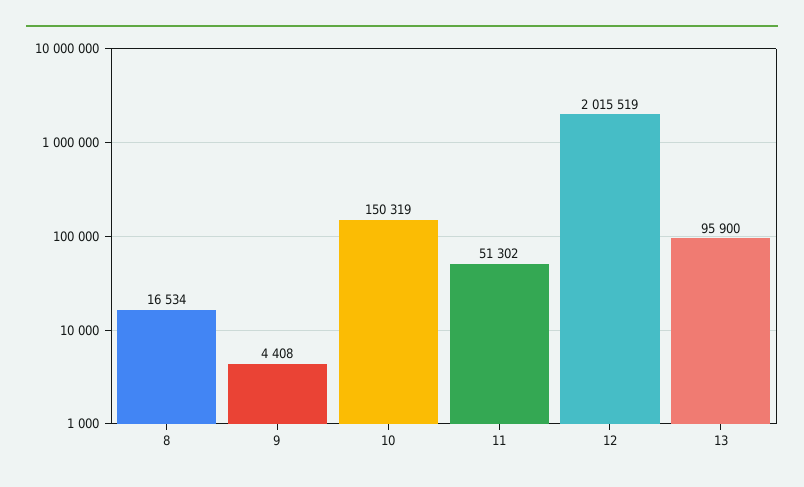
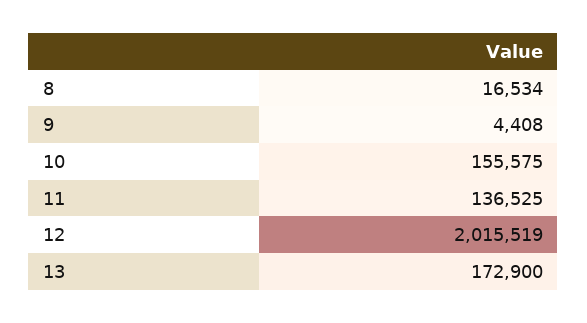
10: 150319 -> 155575
11: 51302 -> 136525
13: 95900 -> 172900

